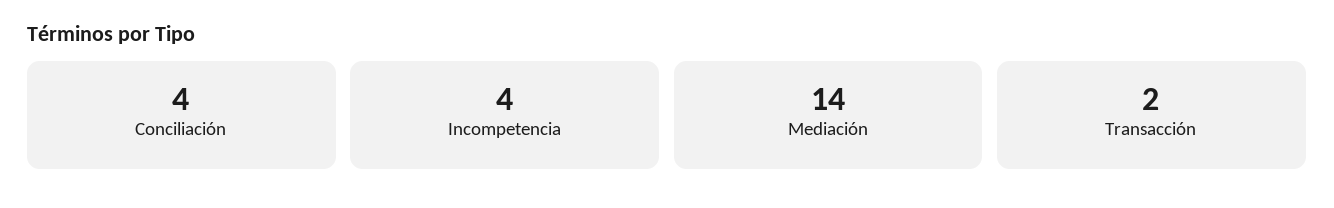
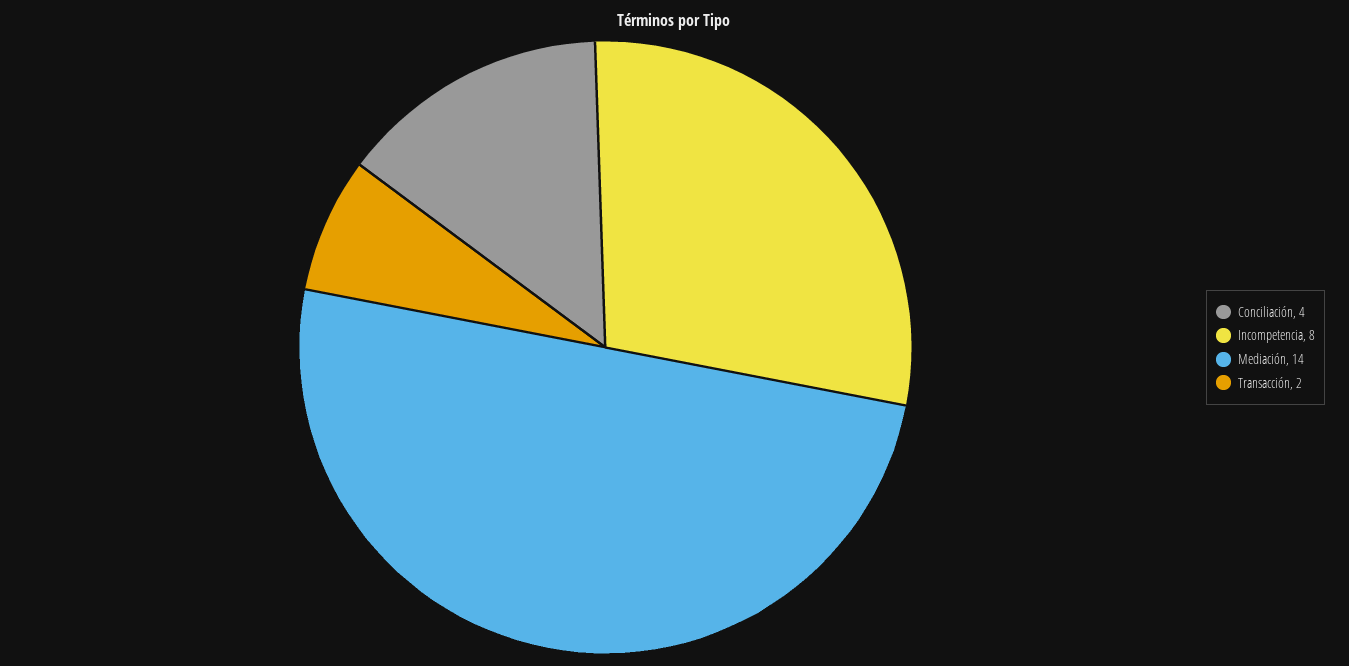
Incompetencia: 4 -> 8

